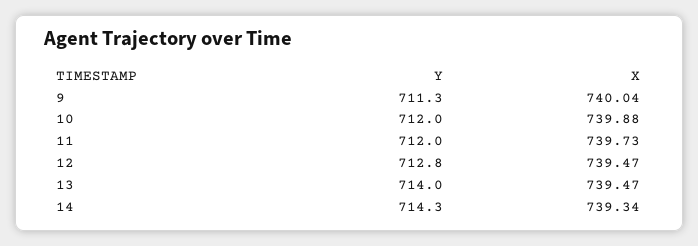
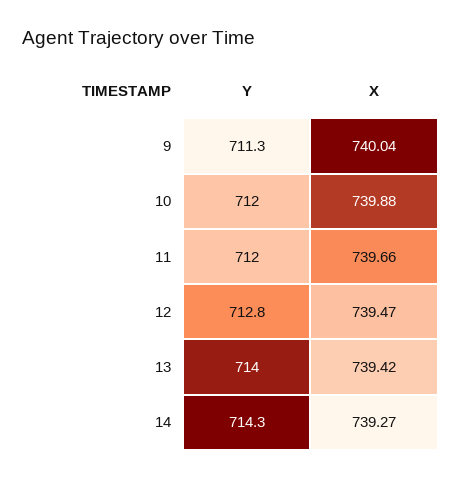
X, 11: 739.73 -> 739.66
X, 13: 739.47 -> 739.42
X, 14: 739.34 -> 739.27

